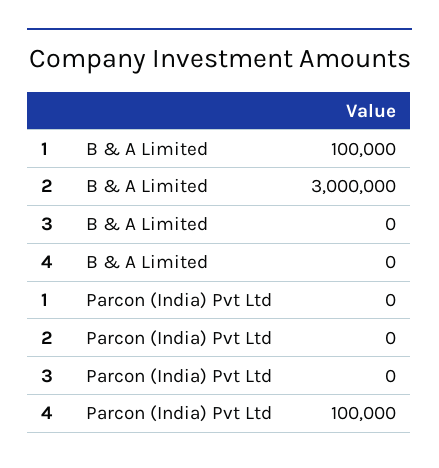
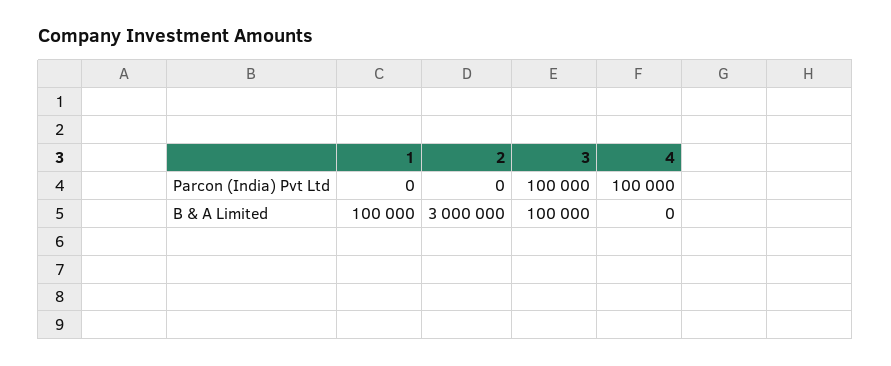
3, B & A Limited: 0 -> 100000
3, Parcon (India) Pvt Ltd: 0 -> 100000

